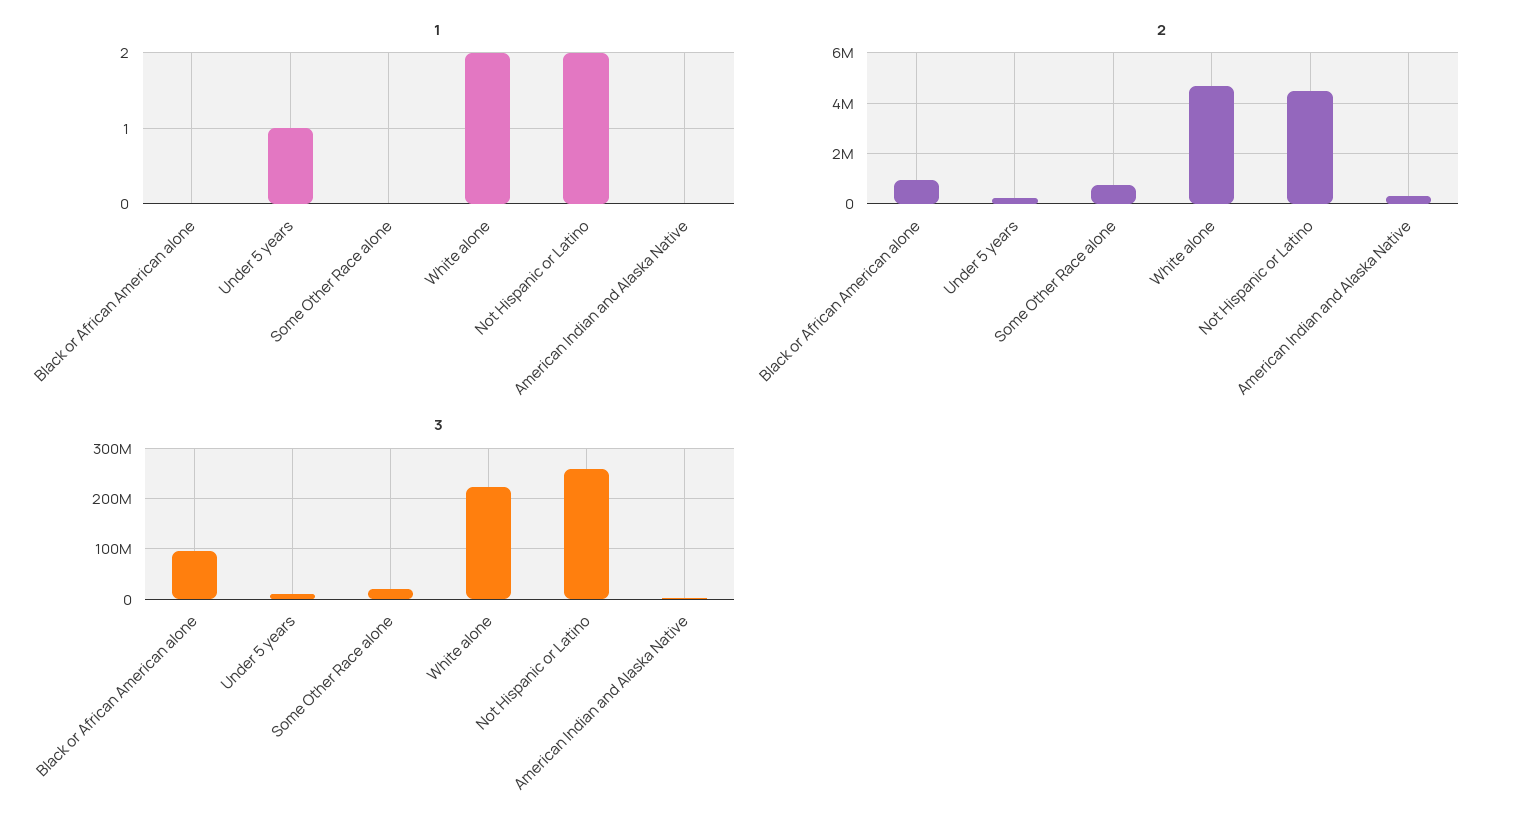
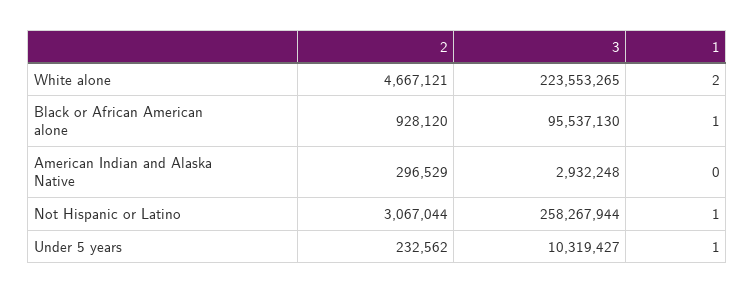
1, Black or African American alone: 0 -> 1
1, Some Other Race alone: 0 -> none
1, Not Hispanic or Latino: 2 -> 1
2, Some Other Race alone: 750000 -> none
2, Not Hispanic or Latino: 4500000 -> 3067044
3, Some Other Race alone: 20000000 -> none

